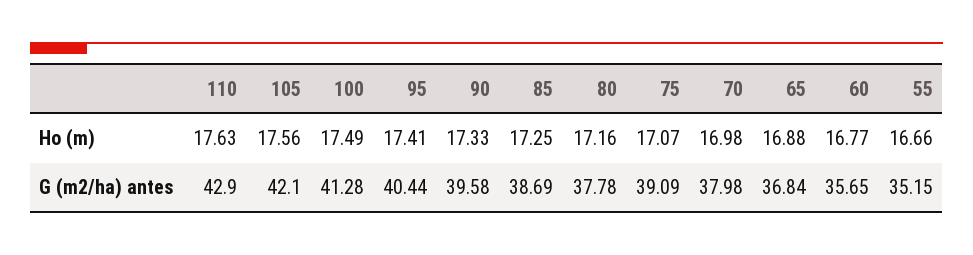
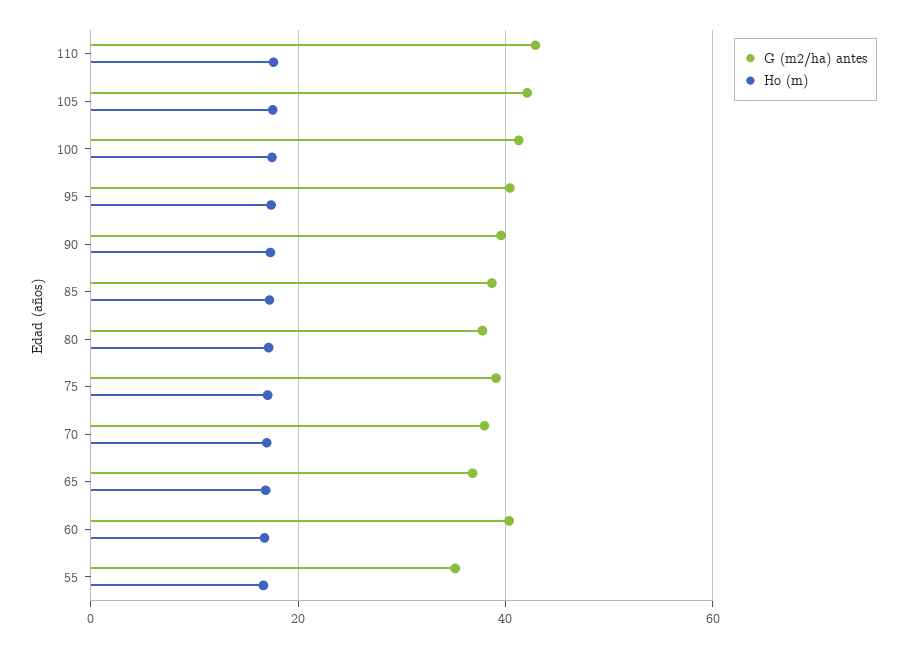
G (m2/ha) antes, 60: 35.65 -> 40

